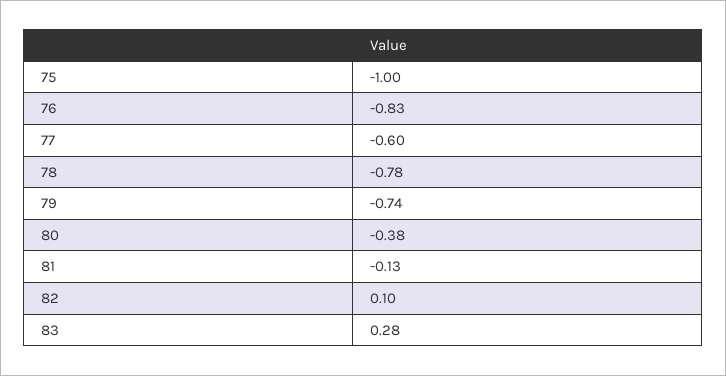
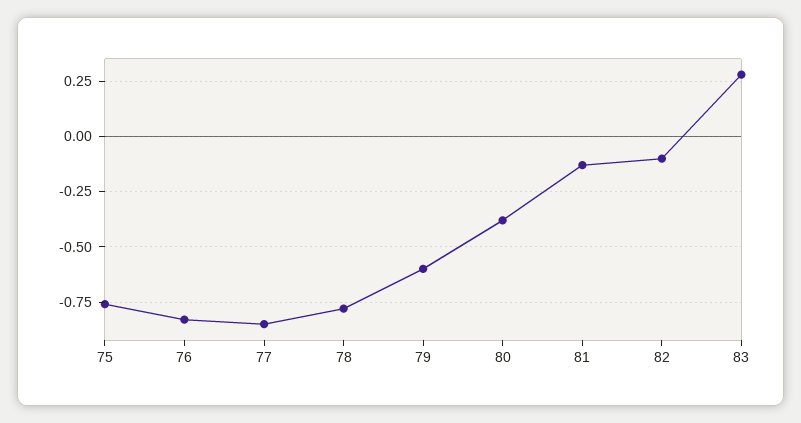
75: -1 -> -0.75
77: -0.6 -> -0.85
79: -0.74 -> -0.6
82: 0.1 -> -0.1

